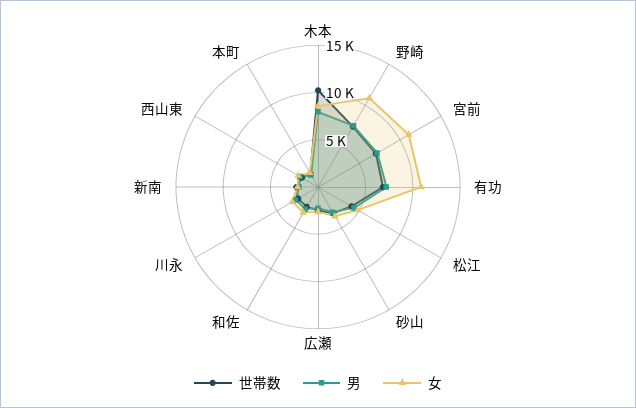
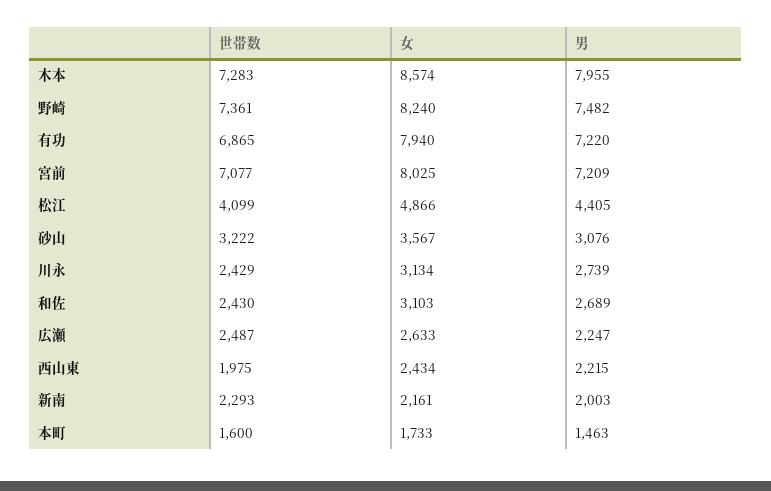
世帯数, 木本: 10000 -> 7283
女, 野崎: 11000 -> 8240
女, 宮前: 11000 -> 8025
女, 有功: 11000 -> 7940

